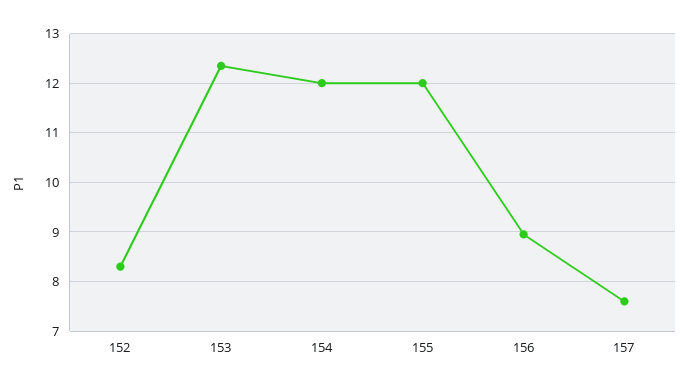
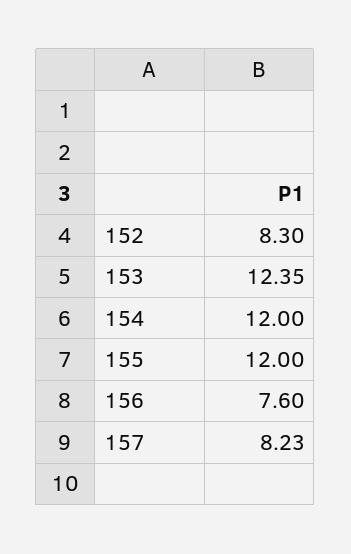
156: 9 -> 7.6
157: 7.6 -> 8.23

